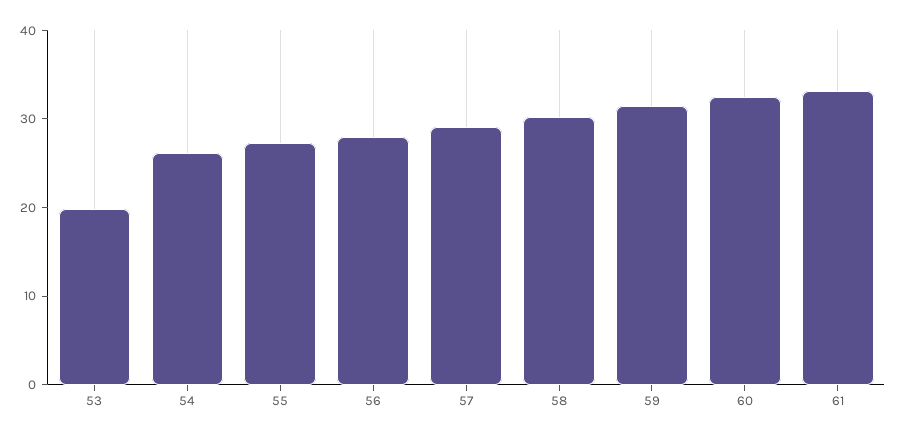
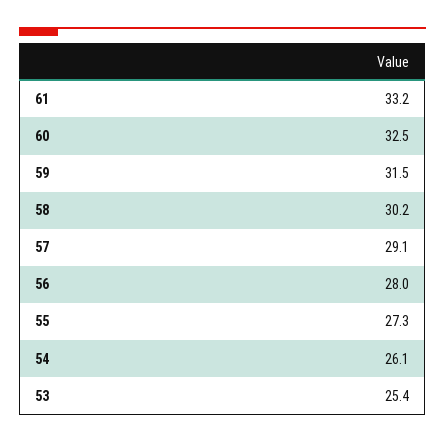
53: 20 -> 25.4

